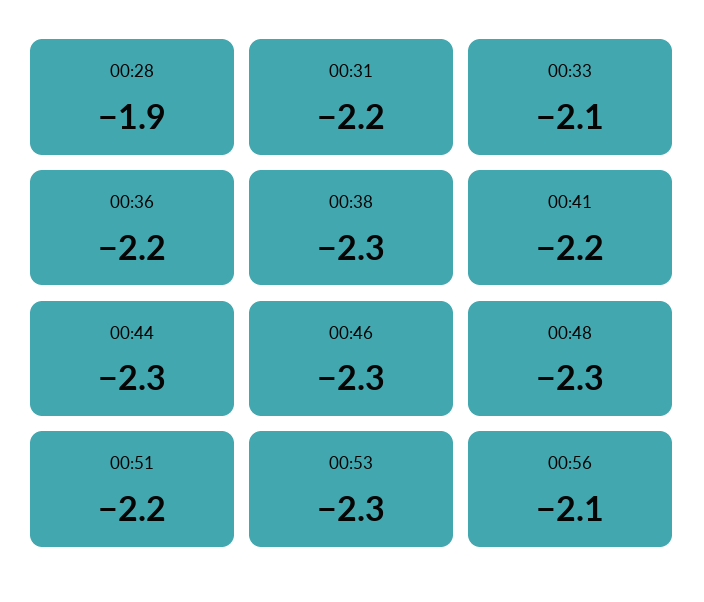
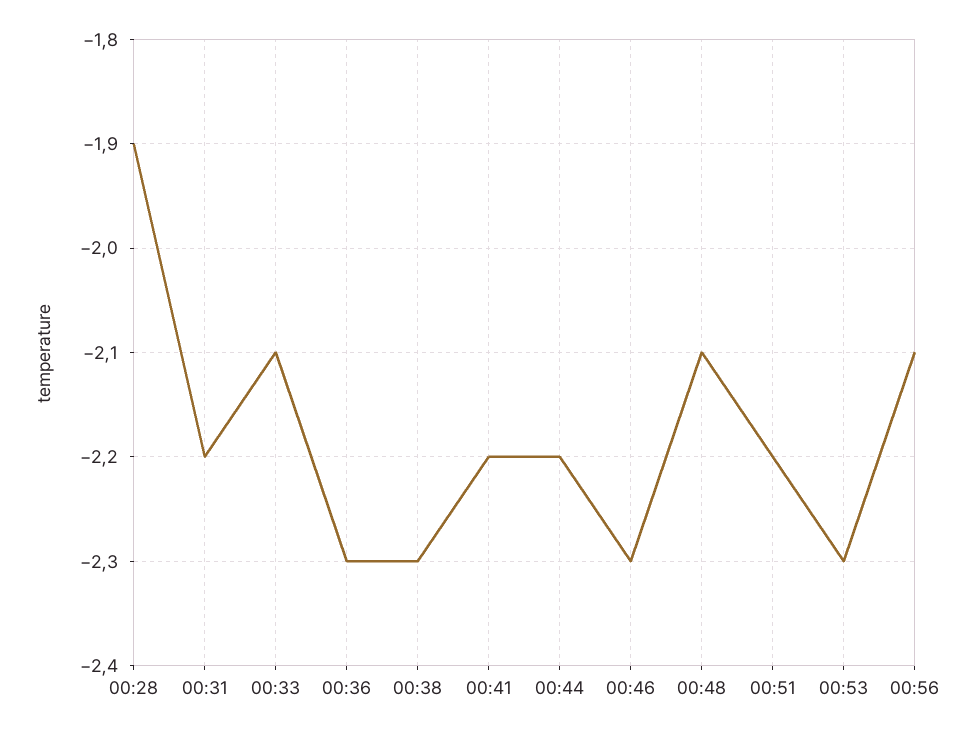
00:36: -2.2 -> -2.3
00:44: -2.3 -> -2.2
00:48: -2.3 -> -2.1

